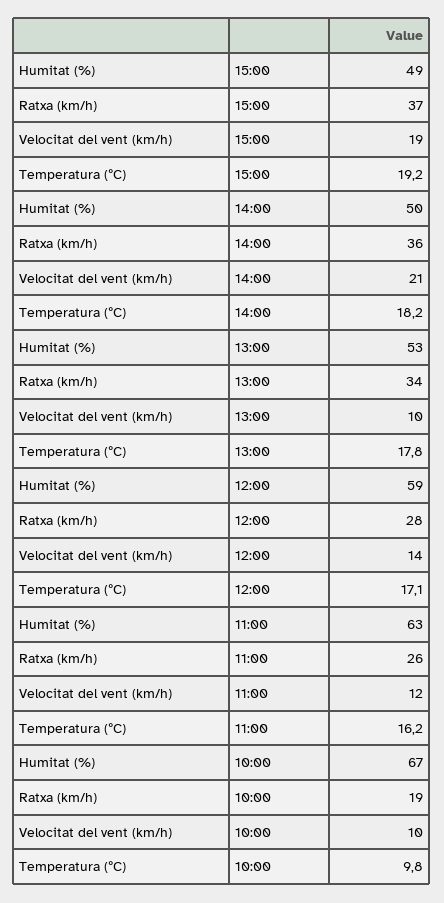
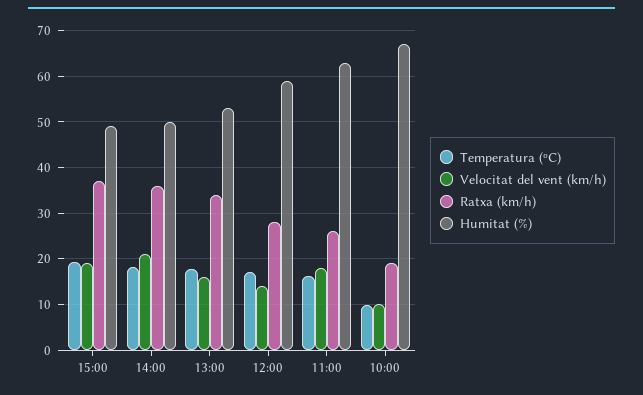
Velocitat del vent (km/h), 13:00: 10 -> 16
Velocitat del vent (km/h), 11:00: 12 -> 18

